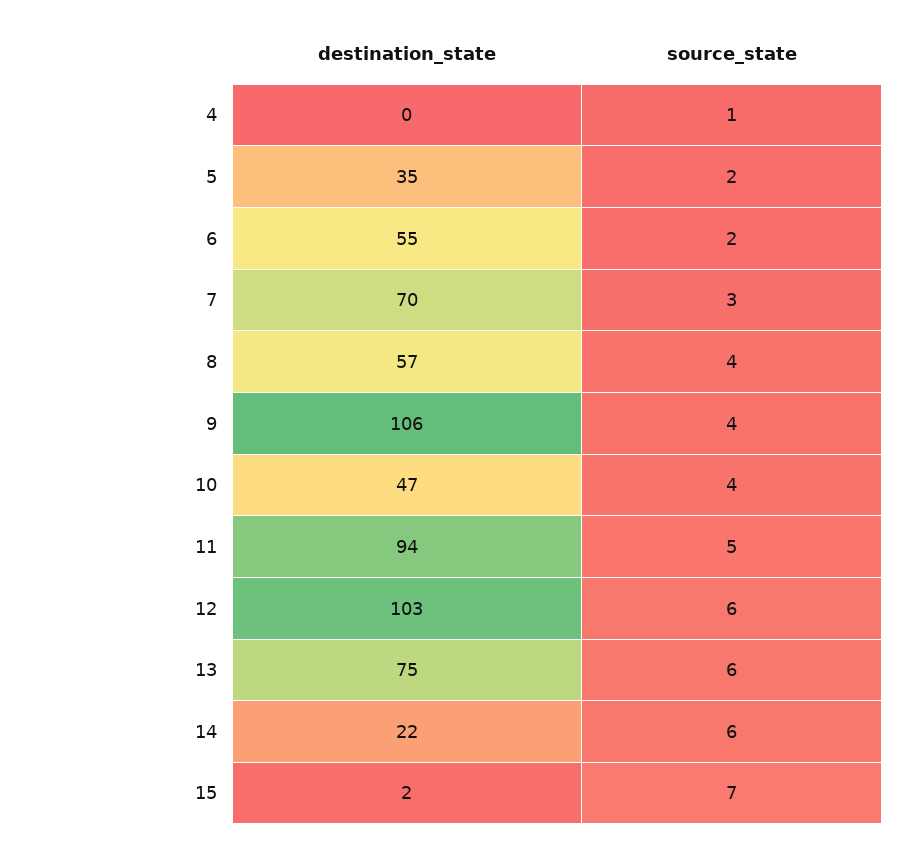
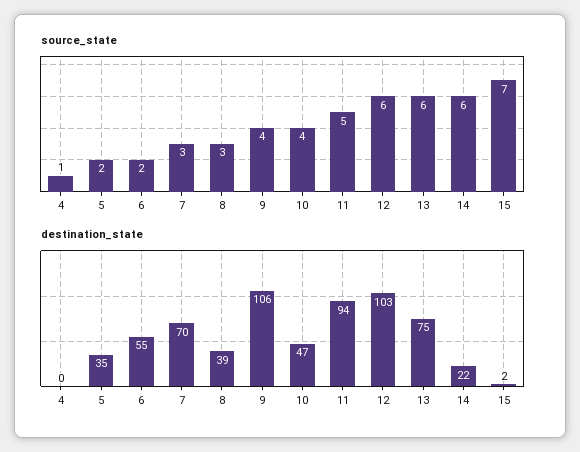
destination_state, 8: 57 -> 39
source_state, 8: 4 -> 3

